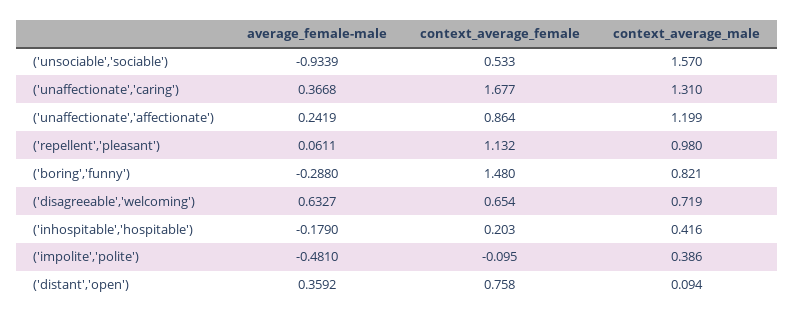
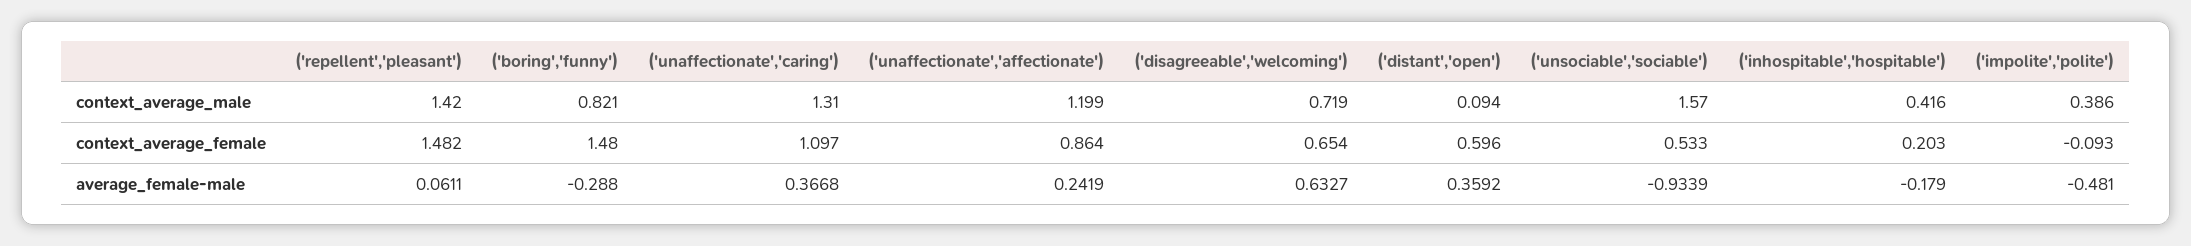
context_average_female, ('unaffectionate','caring'): 1.677 -> 1.097
context_average_female, ('repellent','pleasant'): 1.132 -> 1.482
context_average_male, ('repellent','pleasant'): 0.98 -> 1.42
context_average_female, ('impolite','polite'): -0.095 -> -0.093
context_average_female, ('distant','open'): 0.758 -> 0.596

